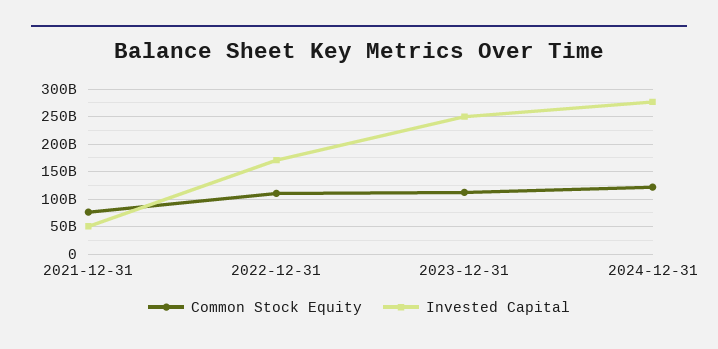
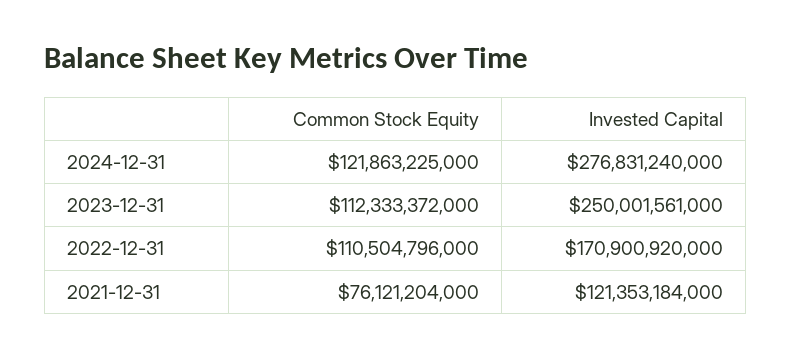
Invested Capital, 2021-12-31: 50000000000 -> 121353184000

